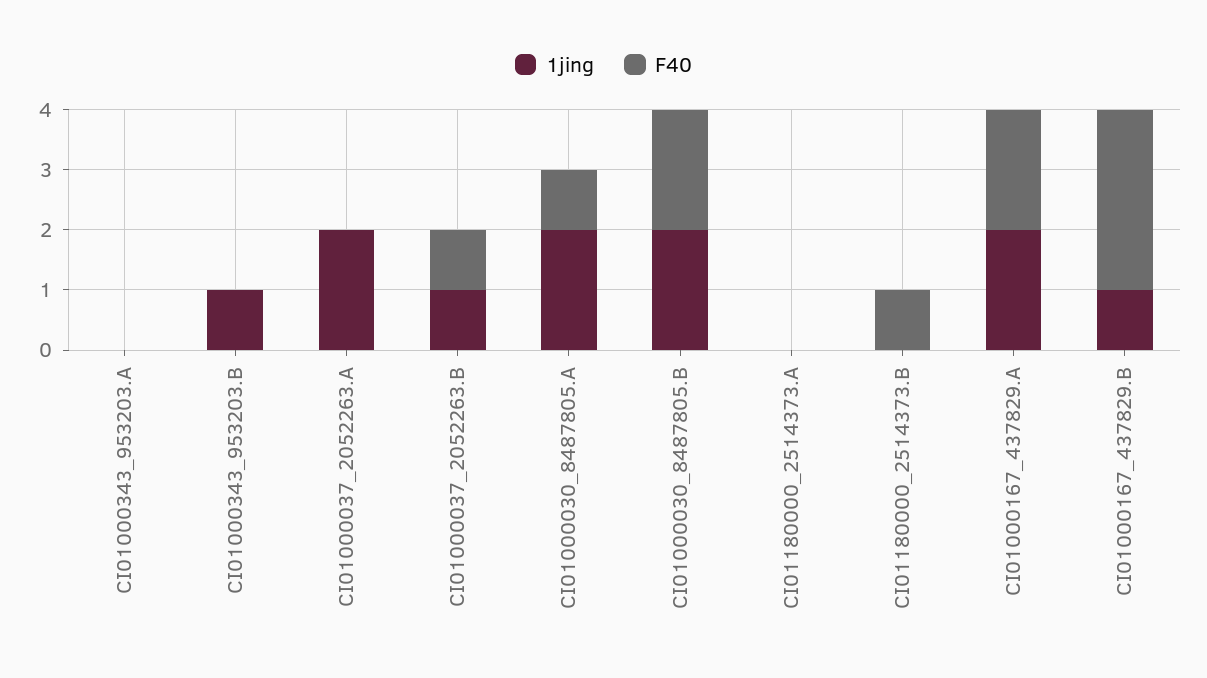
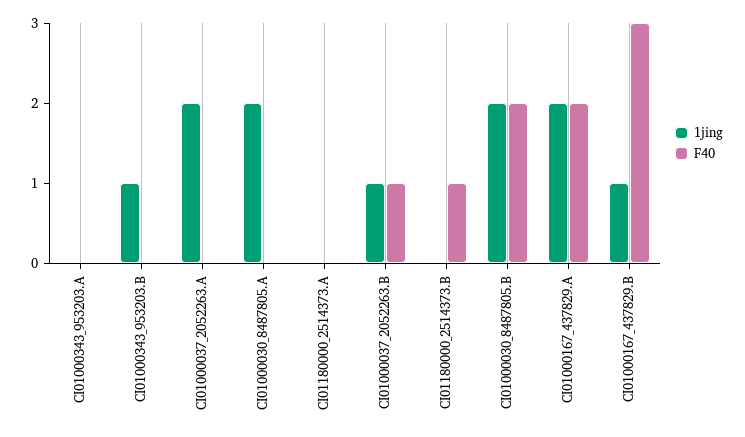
F40, CI01000030_8487805.A: 1 -> 0

